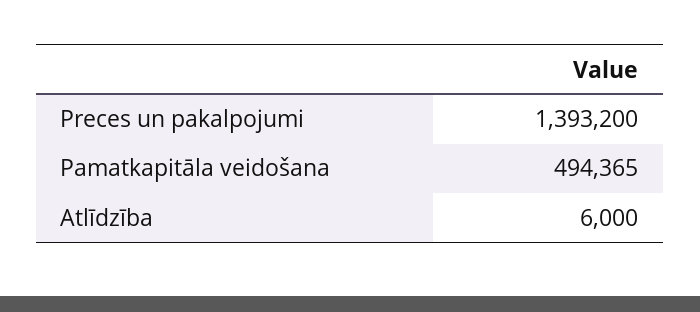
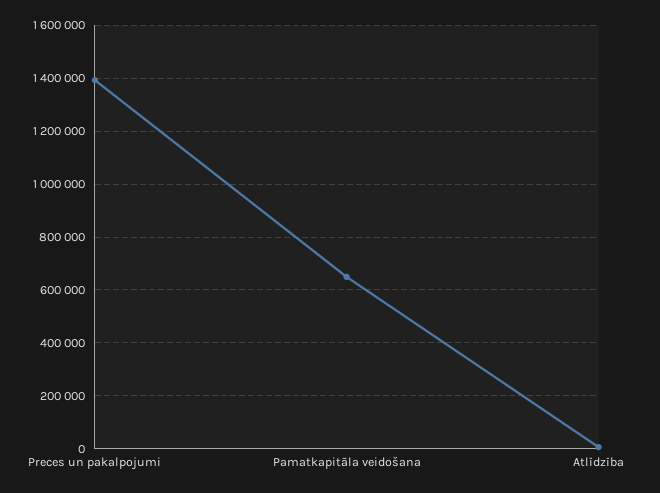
Pamatkapitāla veidošana: 494365 -> 650000

